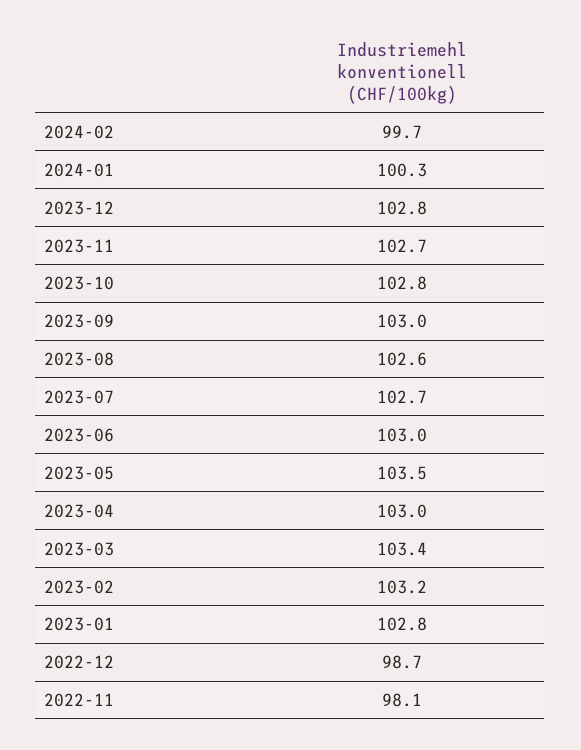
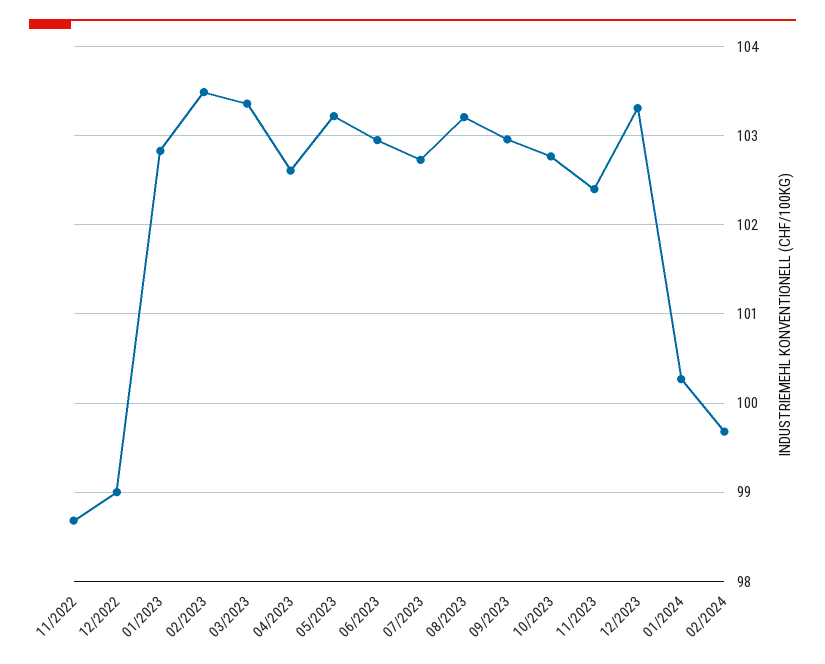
2023-12: 102.8 -> 103.3
2023-11: 102.7 -> 102.4
2023-08: 102.6 -> 103.2
2023-05: 103.5 -> 103.2
2023-04: 103 -> 102.6
2023-02: 103.2 -> 103.5
2022-12: 98.7 -> 99
2022-11: 98.1 -> 98.7

